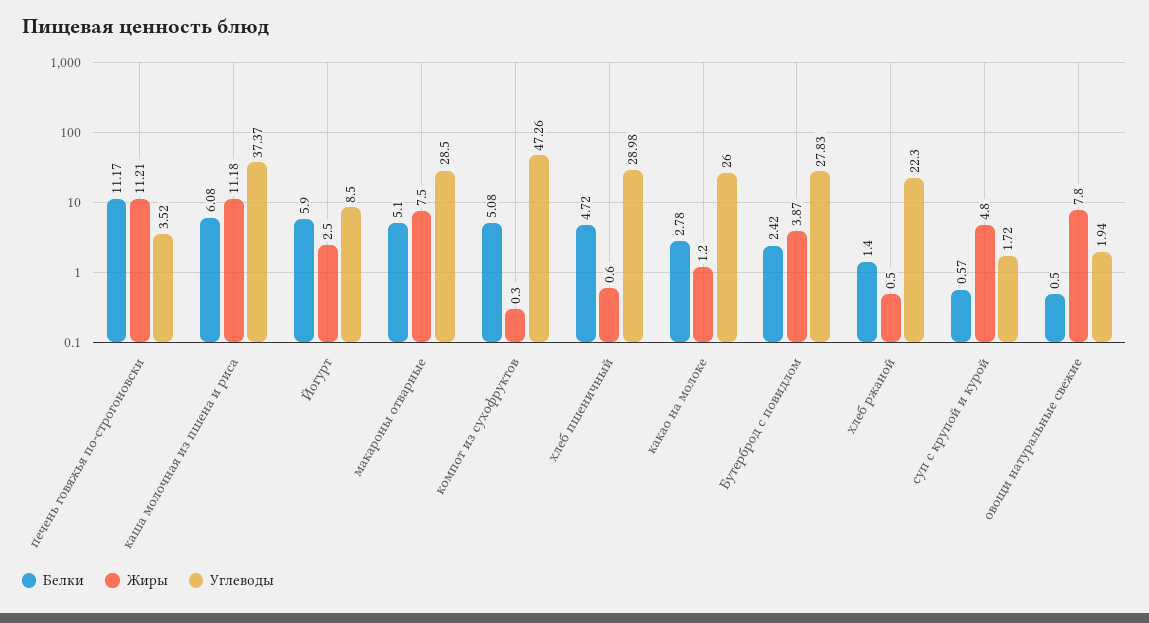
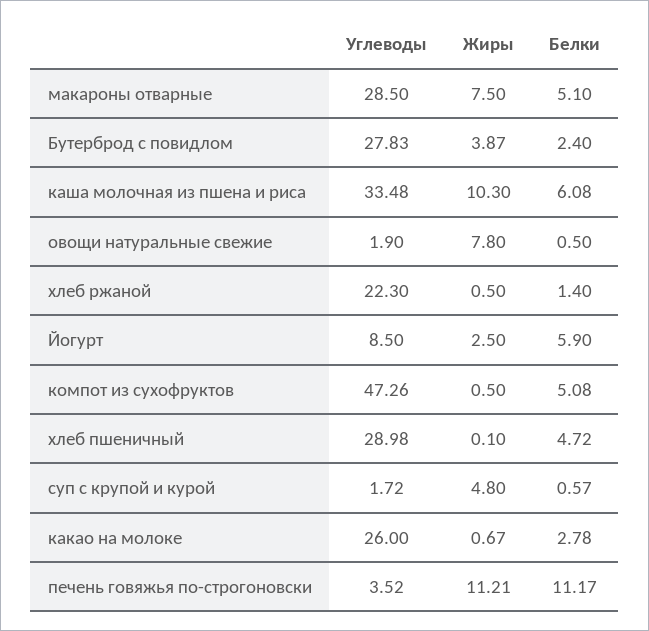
Жиры, каша молочная из пшена и риса: 11.18 -> 10.3
Углеводы, каша молочная из пшена и риса: 37.37 -> 33.48
Жиры, компот из сухофруктов: 0.3 -> 0.5
Жиры, хлеб пшеничный: 0.6 -> 0.1
Жиры, какао на молоке: 1.2 -> 0.67
Белки, Бутерброд с повидлом: 2.42 -> 2.4
Углеводы, овощи натуральные свежие: 1.94 -> 1.9

